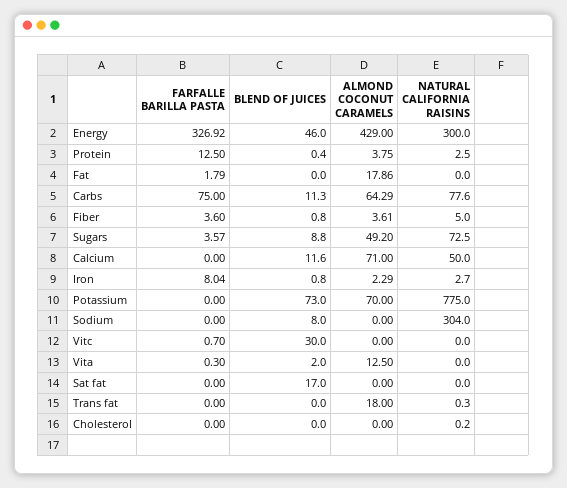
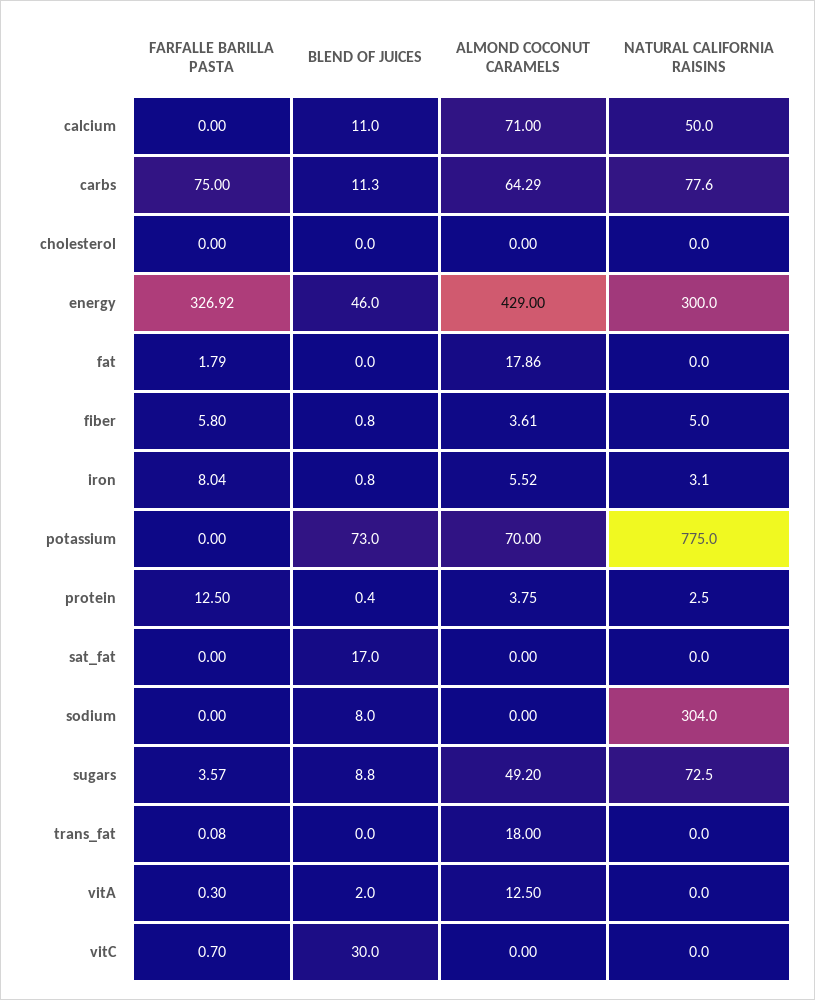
FARFALLE BARILLA PASTA, Fiber: 3.6 -> 5.8
BLEND OF JUICES, Calcium: 11.6 -> 11
ALMOND COCONUT CARAMELS, Iron: 2.29 -> 5.52
NATURAL CALIFORNIA RAISINS, Iron: 2.7 -> 3.1
FARFALLE BARILLA PASTA, Trans fat: 0 -> 0.08
NATURAL CALIFORNIA RAISINS, Trans fat: 0.3 -> 0
NATURAL CALIFORNIA RAISINS, Cholesterol: 0.2 -> 0

